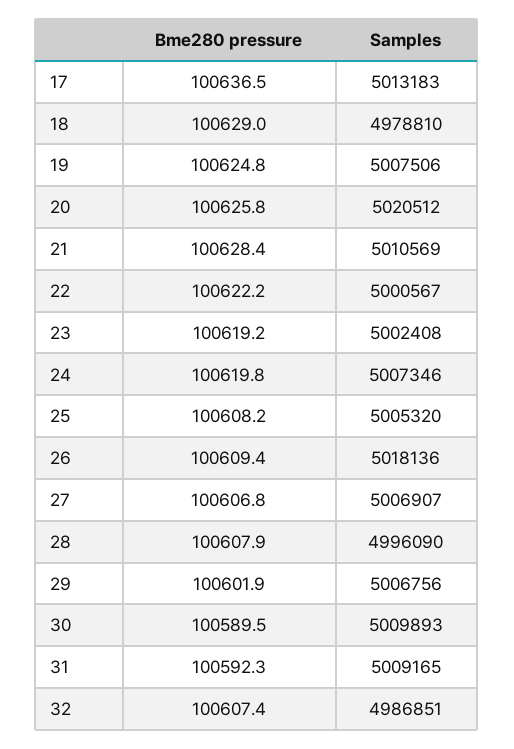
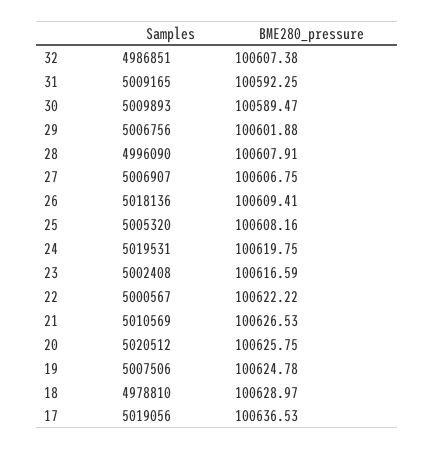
Samples, 17: 5013183 -> 5019056
Bme280 pressure, 21: 100628.4 -> 100626.53
Bme280 pressure, 23: 100619.2 -> 100616.59
Samples, 24: 5007346 -> 5019531

